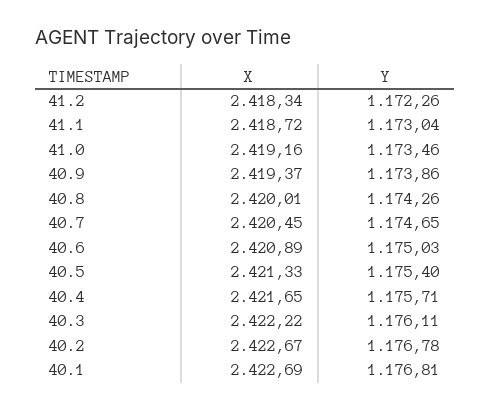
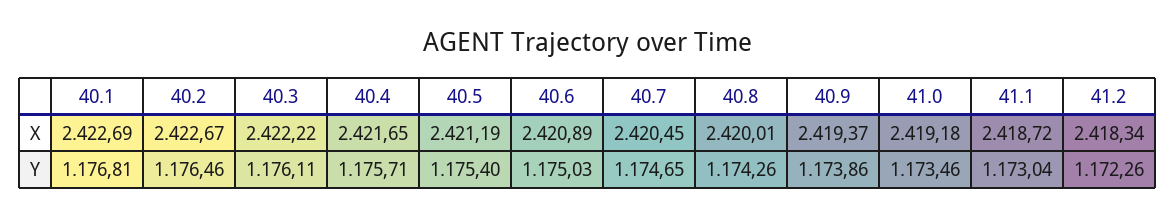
X, 41.0: 2419.16 -> 2419.18
X, 40.5: 2421.33 -> 2421.19
Y, 40.2: 1176.78 -> 1176.46

